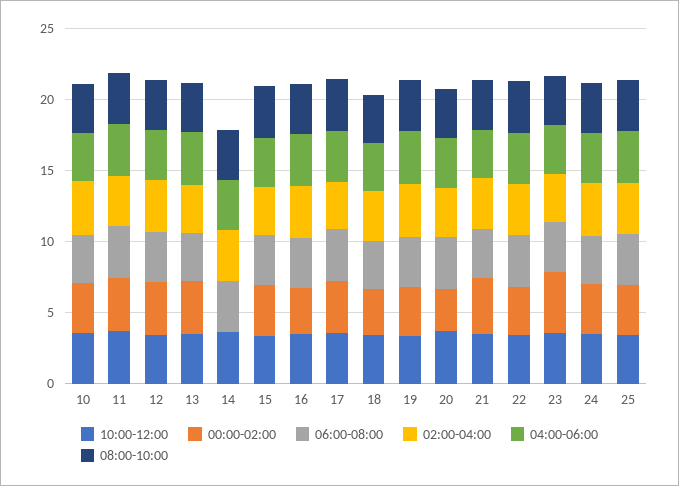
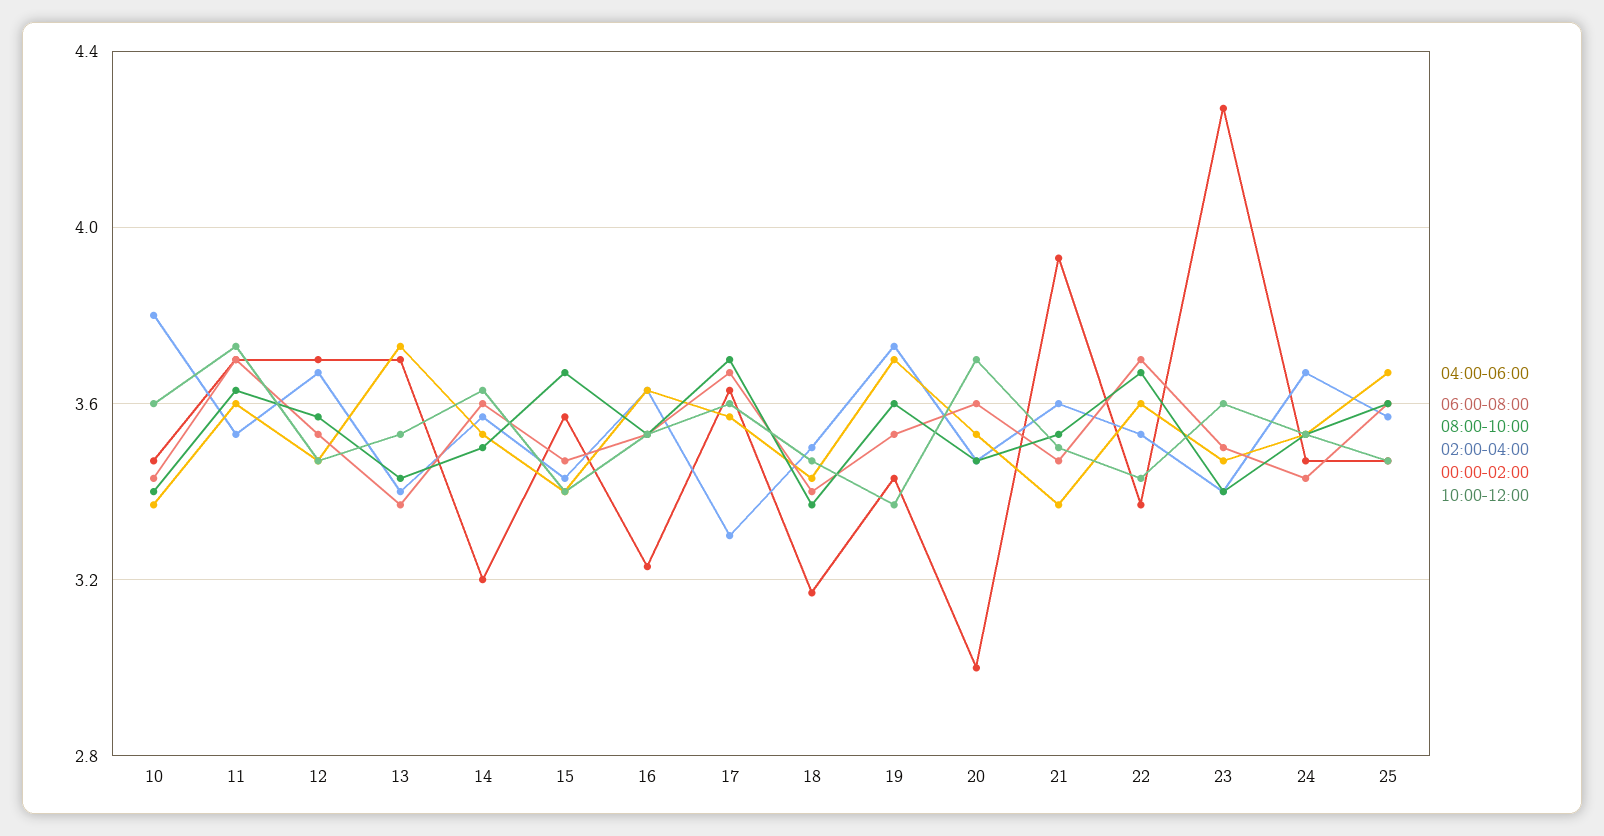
00:00-02:00, 14: 0 -> 3.2

